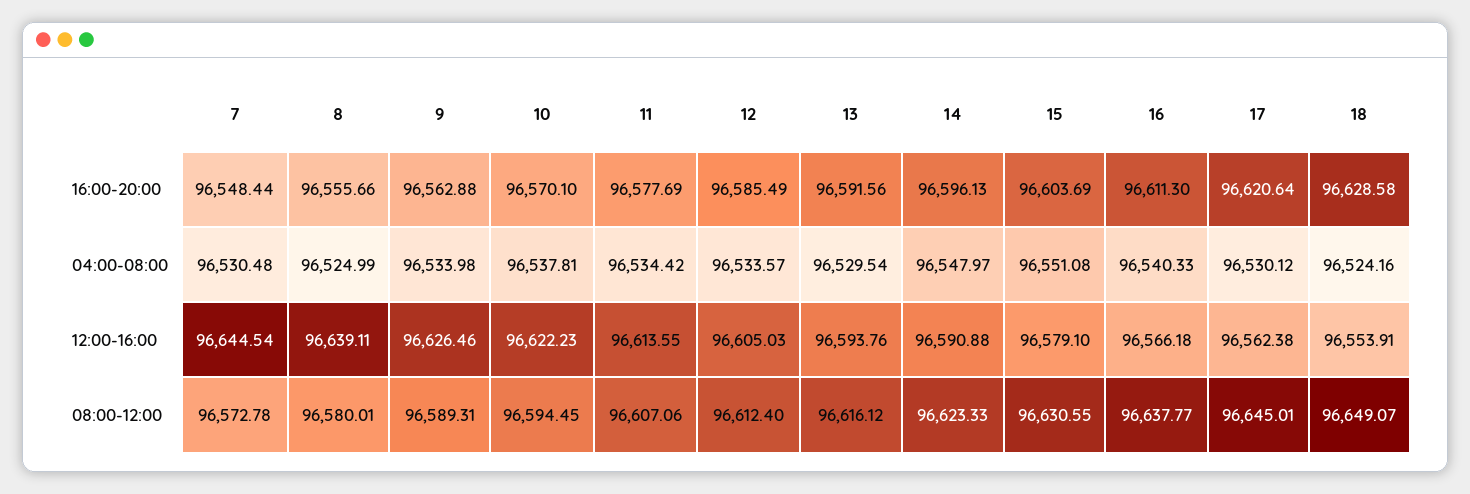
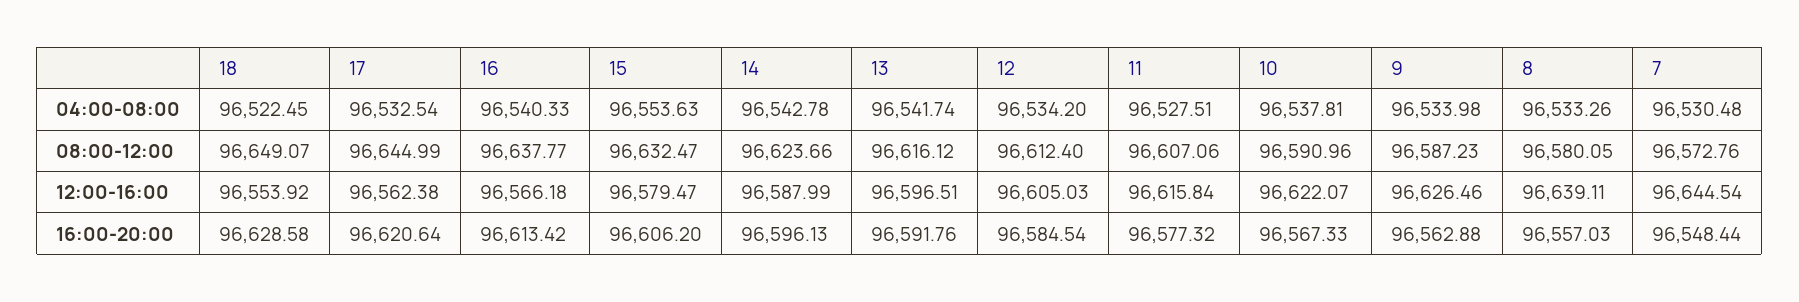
8, 16:00-20:00: 96555.66 -> 96557.03
10, 16:00-20:00: 96570.1 -> 96567.33
11, 16:00-20:00: 96577.69 -> 96577.32
12, 16:00-20:00: 96585.49 -> 96584.54
13, 16:00-20:00: 96591.56 -> 96591.76
15, 16:00-20:00: 96603.69 -> 96606.2
16, 16:00-20:00: 96611.3 -> 96613.42
8, 04:00-08:00: 96524.99 -> 96533.26
11, 04:00-08:00: 96534.42 -> 96527.51
12, 04:00-08:00: 96533.57 -> 96534.2
13, 04:00-08:00: 96529.54 -> 96541.74
14, 04:00-08:00: 96547.97 -> 96542.78
15, 04:00-08:00: 96551.08 -> 96553.63
17, 04:00-08:00: 96530.12 -> 96532.54
18, 04:00-08:00: 96524.16 -> 96522.45
10, 12:00-16:00: 96622.23 -> 96622.07
11, 12:00-16:00: 96613.55 -> 96615.84
13, 12:00-16:00: 96593.76 -> 96596.51
14, 12:00-16:00: 96590.88 -> 96587.99
15, 12:00-16:00: 96579.1 -> 96579.47
18, 12:00-16:00: 96553.91 -> 96553.92
7, 08:00-12:00: 96572.78 -> 96572.76
8, 08:00-12:00: 96580.01 -> 96580.05
9, 08:00-12:00: 96589.31 -> 96587.23
10, 08:00-12:00: 96594.45 -> 96590.96
14, 08:00-12:00: 96623.33 -> 96623.66
15, 08:00-12:00: 96630.55 -> 96632.47
17, 08:00-12:00: 96645.01 -> 96644.99

